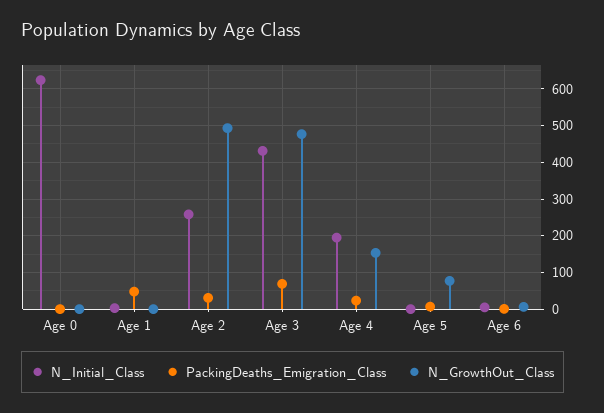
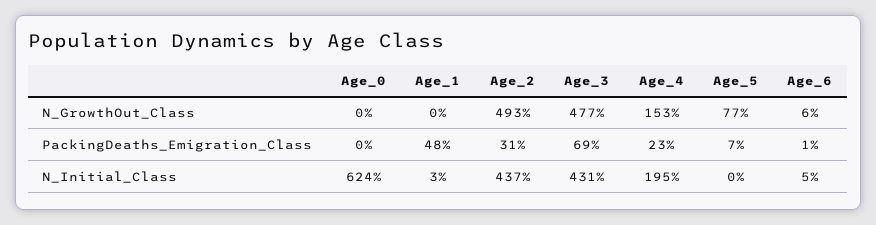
N_Initial_Class, Age 2: 260 -> 437

